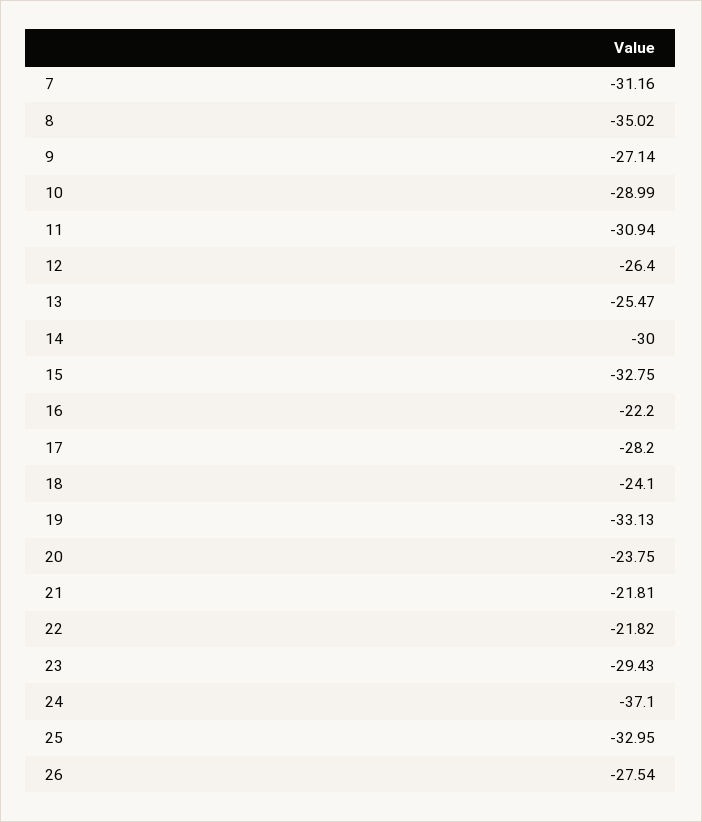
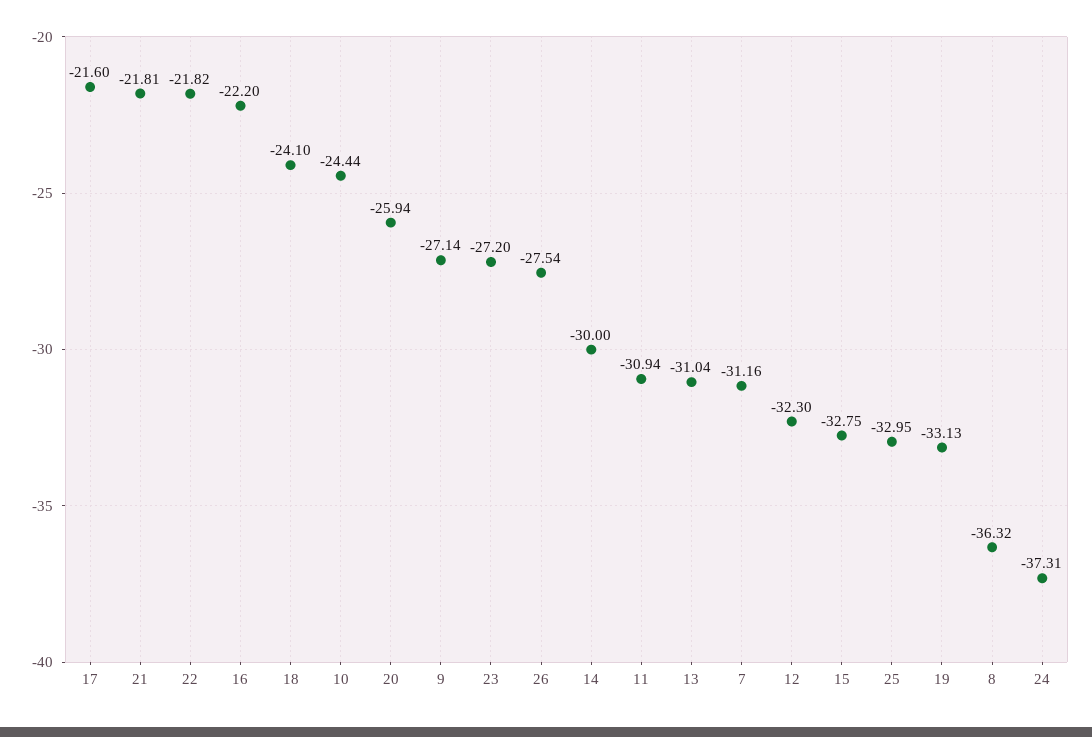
8: -35.02 -> -36.32
10: -28.99 -> -24.44
12: -26.4 -> -32.3
13: -25.47 -> -31.04
17: -28.2 -> -21.6
20: -23.75 -> -25.94
23: -29.43 -> -27.2
24: -37.1 -> -37.31

